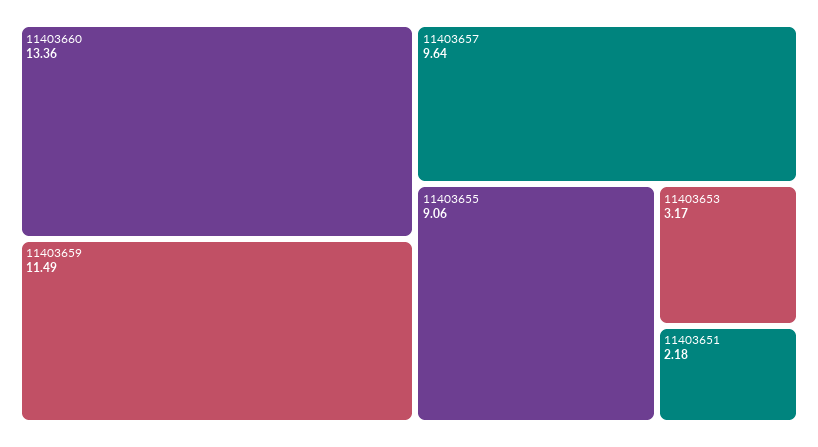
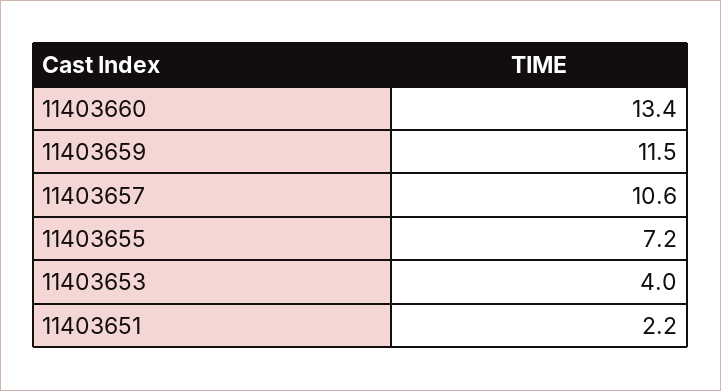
11403657: 9.64 -> 10.6
11403655: 9.06 -> 7.2
11403653: 3.17 -> 4

